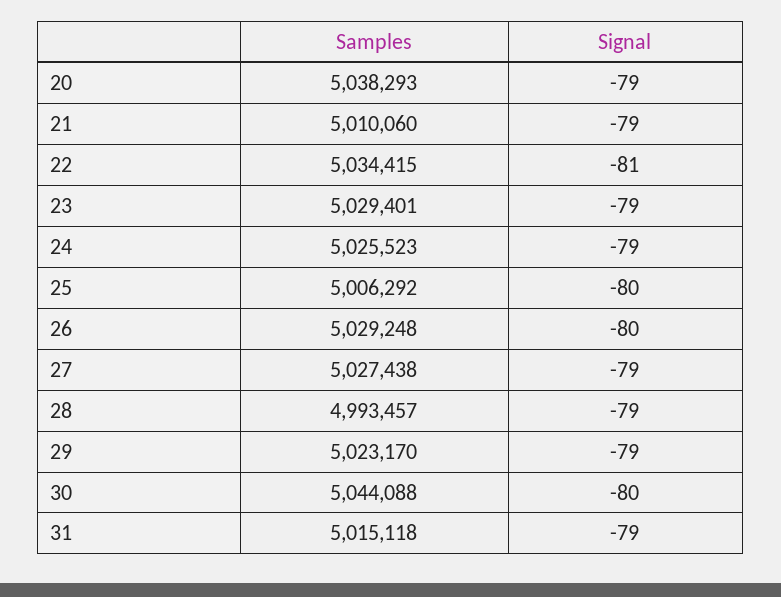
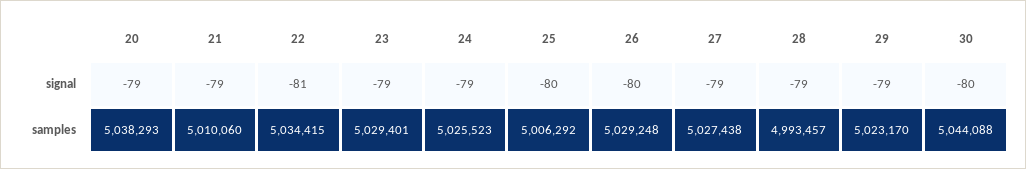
Samples, 31: 5015118 -> none
Signal, 31: -79 -> none

